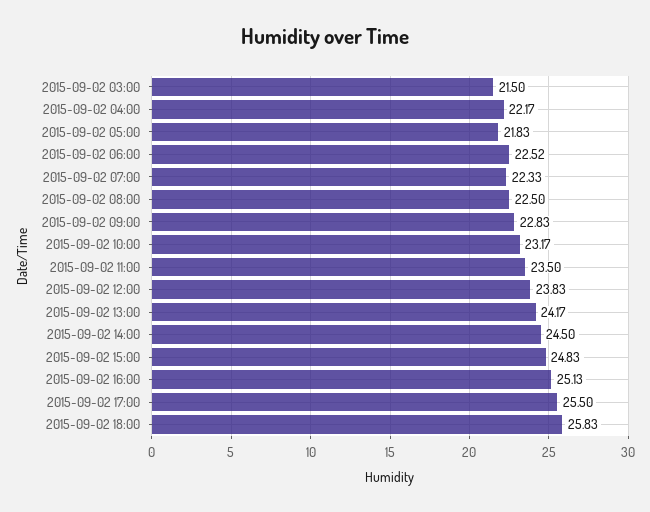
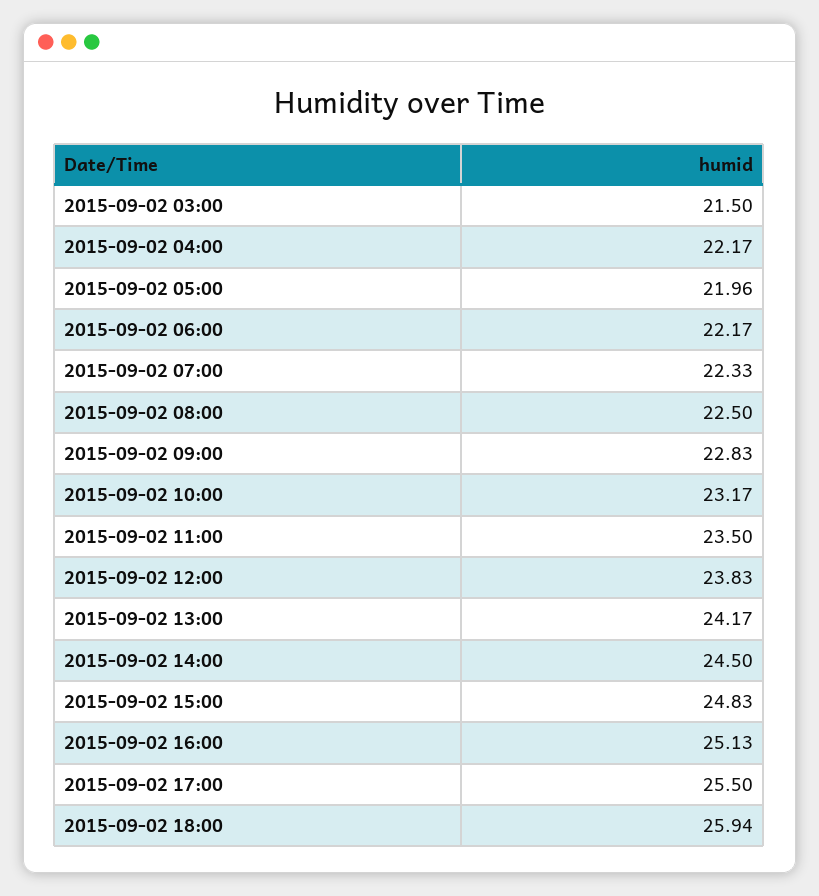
2015-09-02 05:00: 21.83 -> 21.96
2015-09-02 06:00: 22.52 -> 22.17
2015-09-02 18:00: 25.83 -> 25.94

